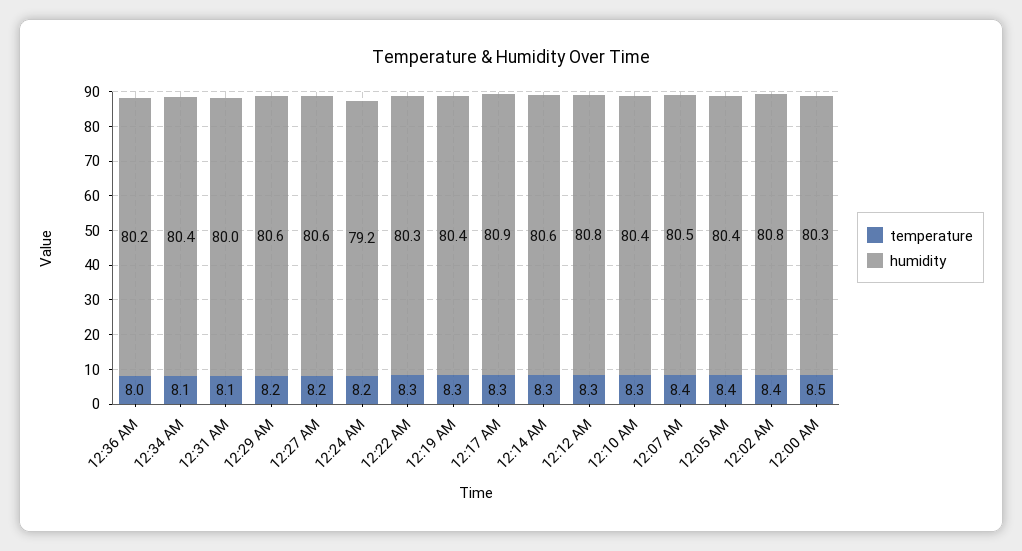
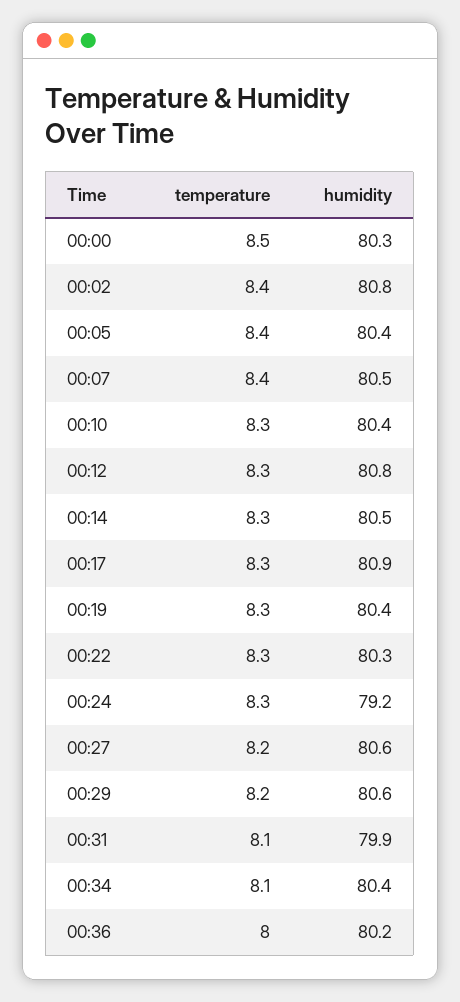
humidity, 12:31 AM: 80 -> 79.9
temperature, 12:24 AM: 8.2 -> 8.3
humidity, 12:14 AM: 80.6 -> 80.5

